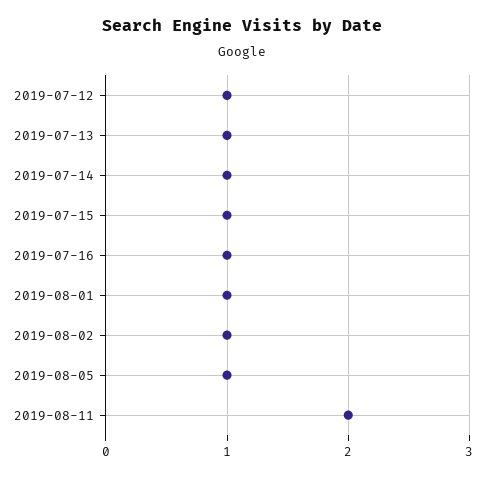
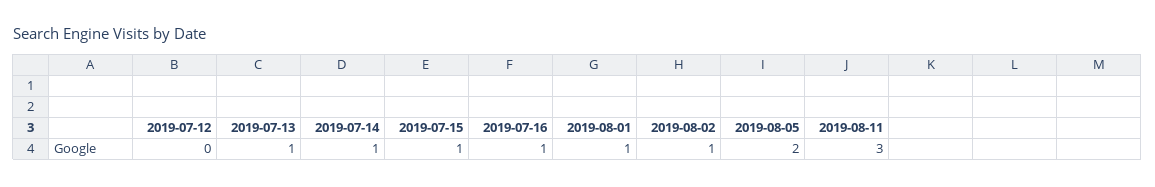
2019-07-12: 1 -> 0
2019-08-05: 1 -> 2
2019-08-11: 2 -> 3

